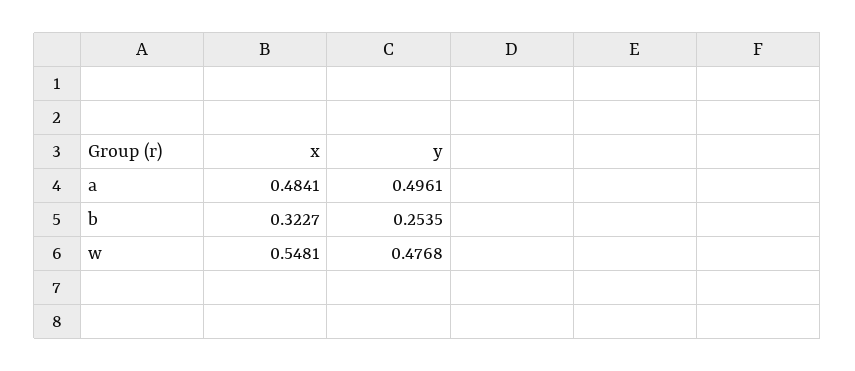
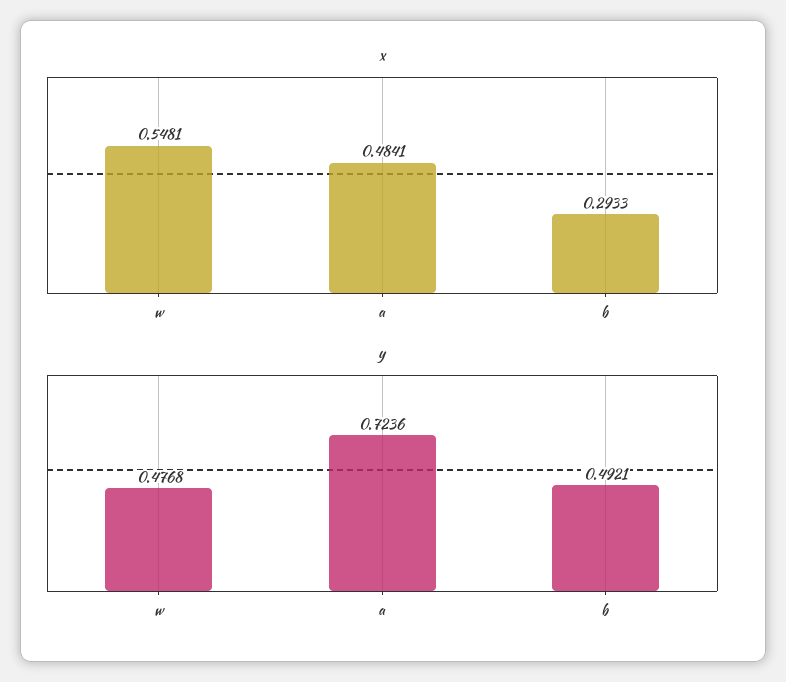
y, a: 0.4961 -> 0.7236
x, b: 0.3227 -> 0.2933
y, b: 0.2535 -> 0.4921

